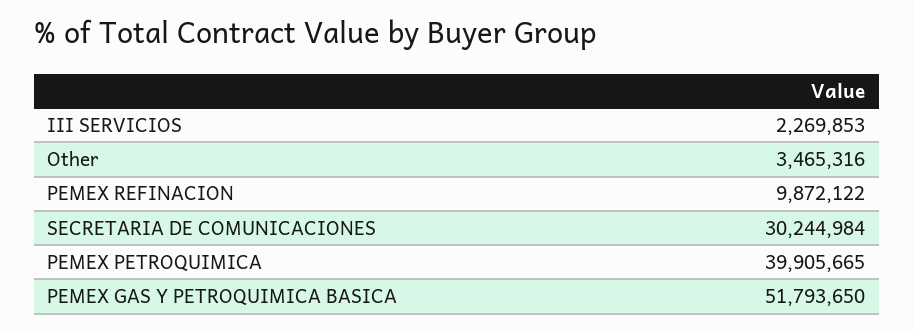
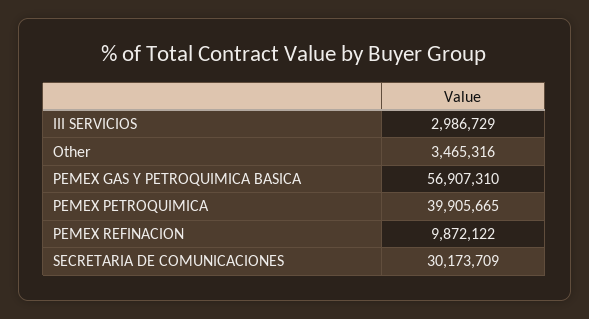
III SERVICIOS: 2269853 -> 2986729
SECRETARIA DE COMUNICACIONES: 30244984 -> 30173709
PEMEX GAS Y PETROQUIMICA BASICA: 51793650 -> 56907310

